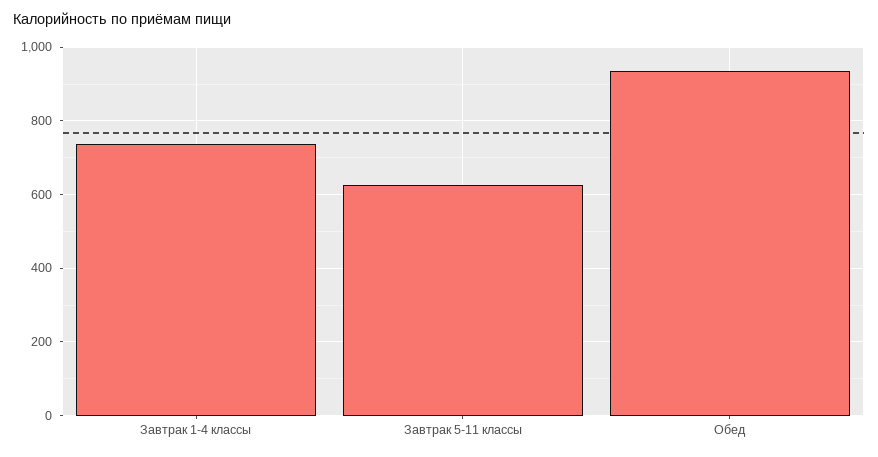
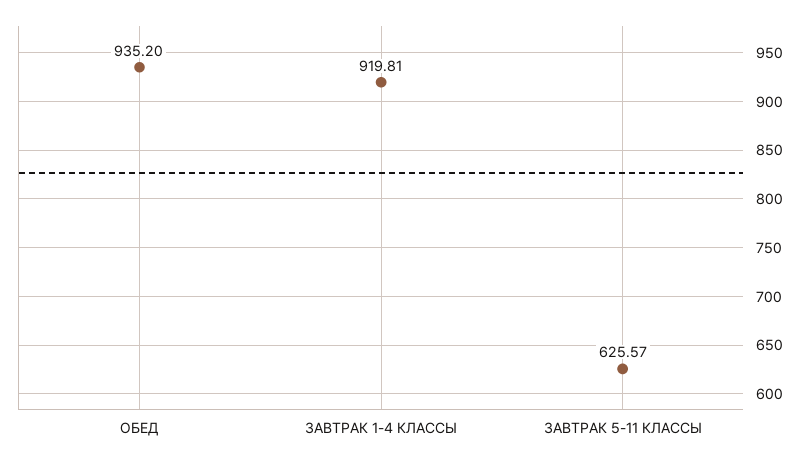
Завтрак 1-4 классы: 740 -> 919.81

